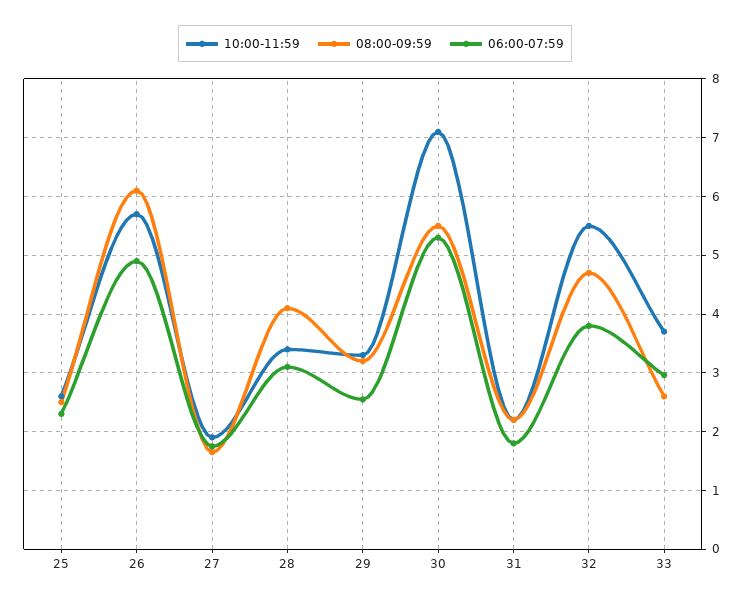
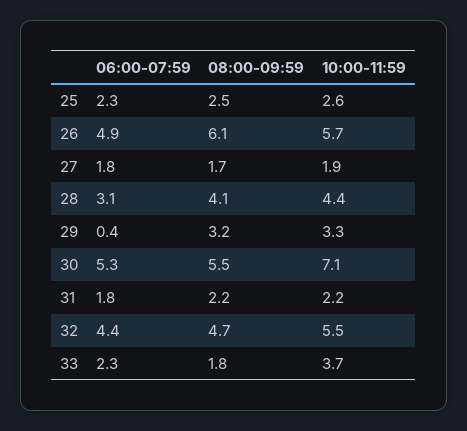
10:00-11:59, 28: 3.4 -> 4.4
06:00-07:59, 29: 2.6 -> 0.4
06:00-07:59, 32: 3.8 -> 4.4
08:00-09:59, 33: 2.6 -> 1.8
06:00-07:59, 33: 3 -> 2.3

